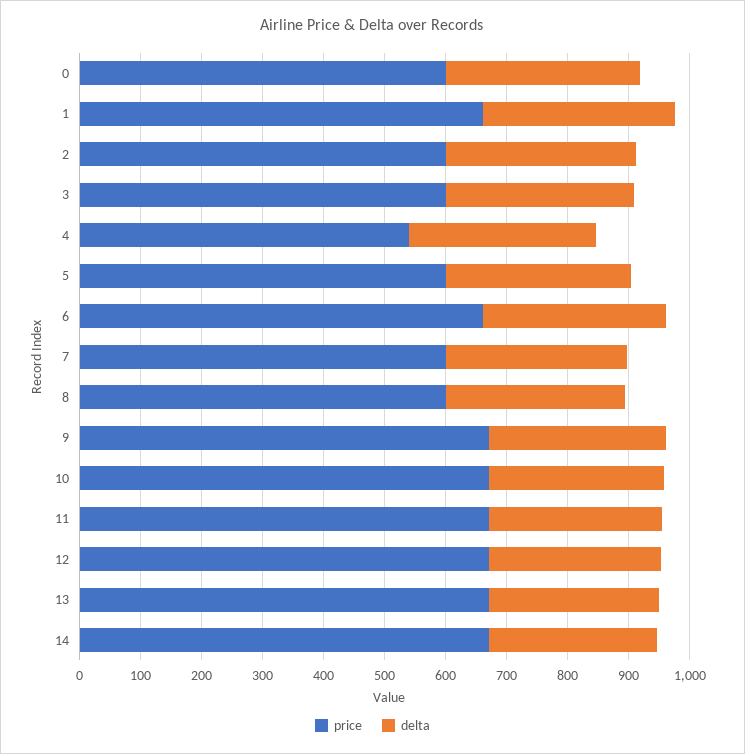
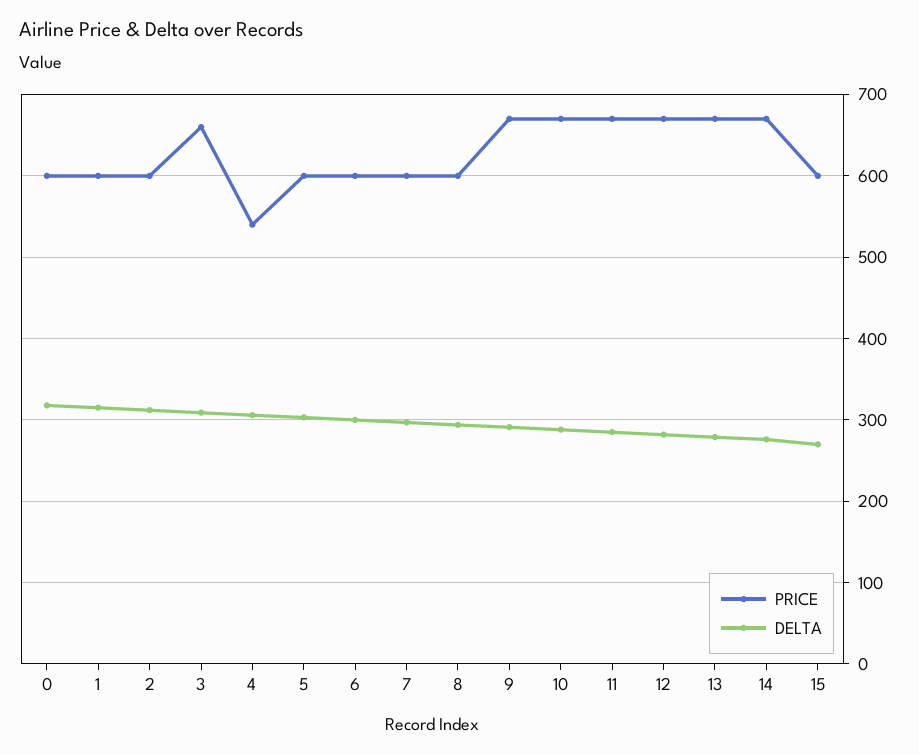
price, 1: 660 -> 600
price, 3: 600 -> 660
price, 6: 660 -> 600
price, 15: none -> 600
delta, 15: none -> 270

